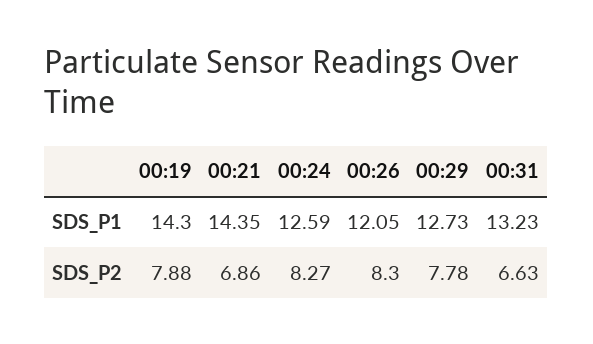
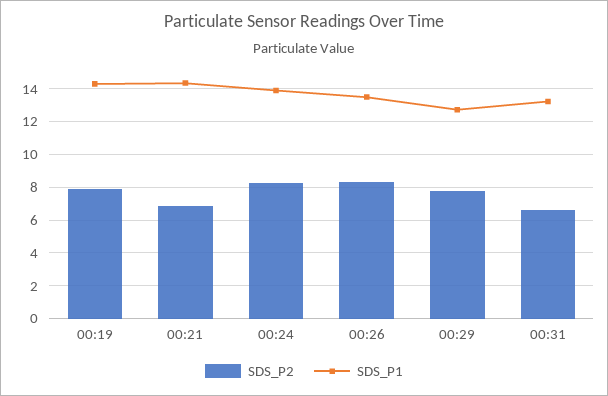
SDS_P1, 00:24: 12.59 -> 14
SDS_P1, 00:26: 12.05 -> 13.5

